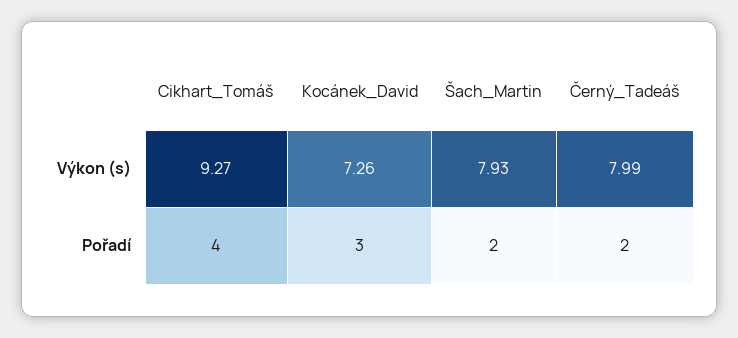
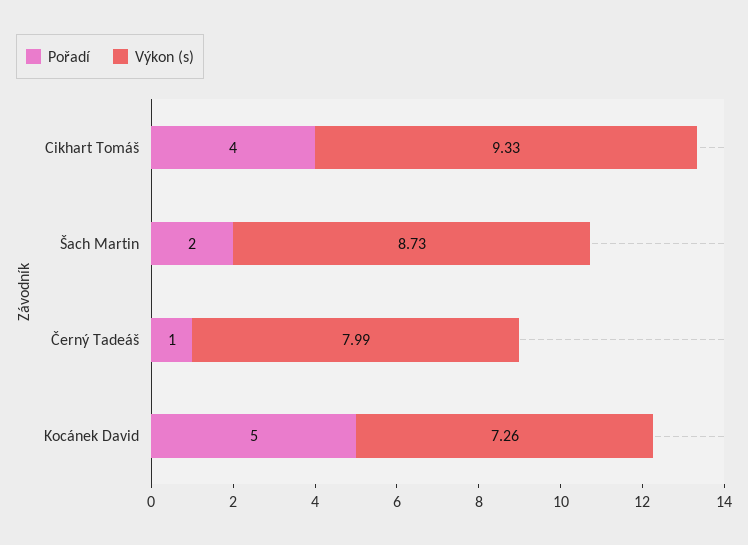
Výkon (s), Cikhart_Tomáš: 9.27 -> 9.33
Výkon (s), Šach_Martin: 7.93 -> 8.73
Pořadí, Kocánek_David: 3 -> 5
Pořadí, Černý_Tadeáš: 2 -> 1

